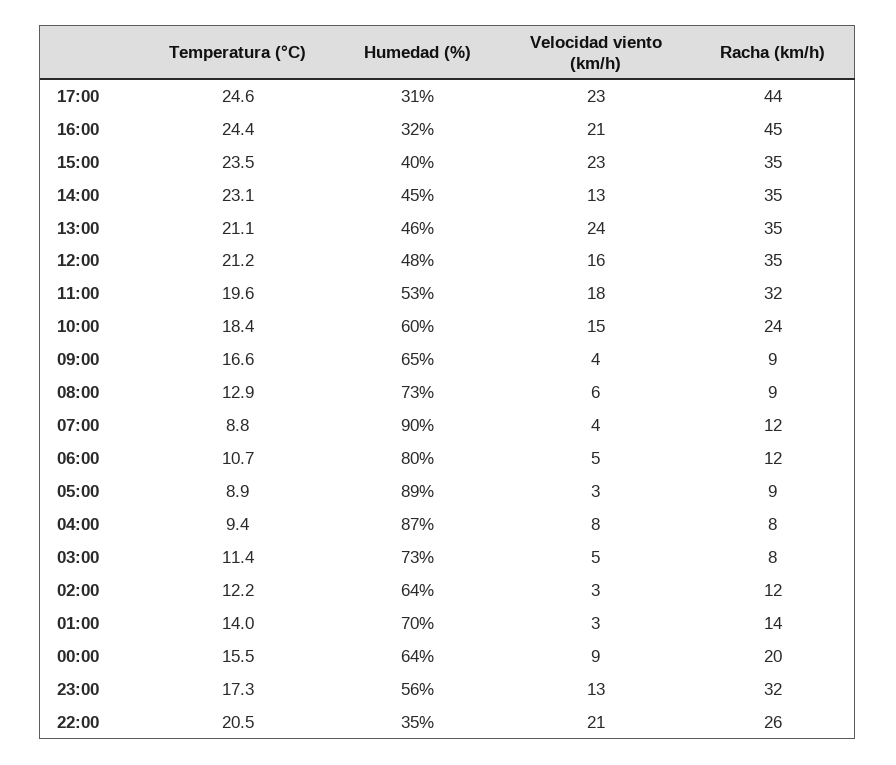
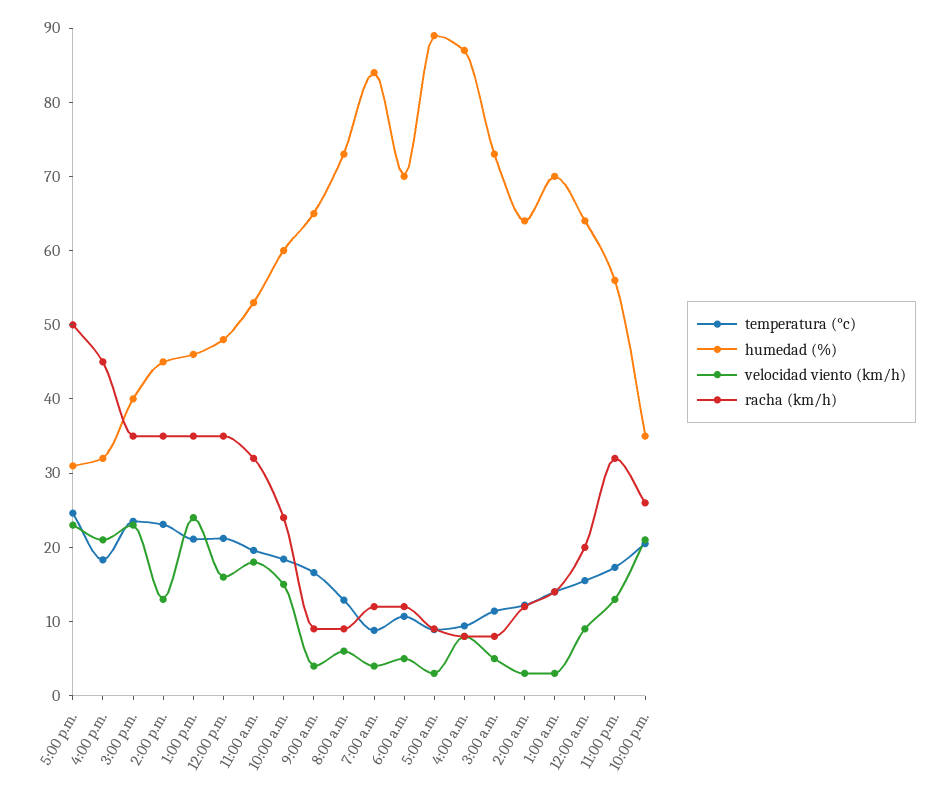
Racha (km/h), 17:00: 44 -> 50
Temperatura (°C), 16:00: 24.4 -> 18
Humedad (%), 07:00: 90 -> 84
Humedad (%), 06:00: 80 -> 70

